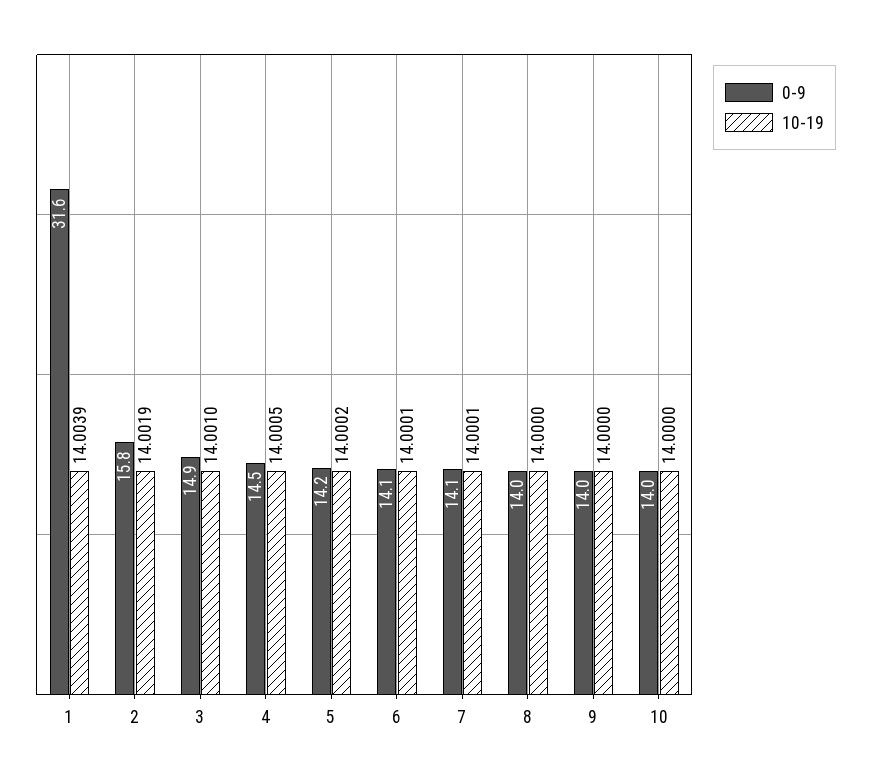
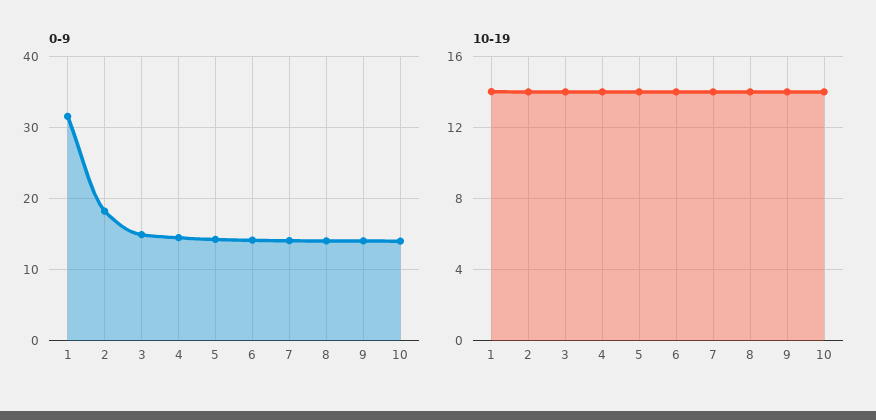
0-9, 2: 15.8 -> 18

